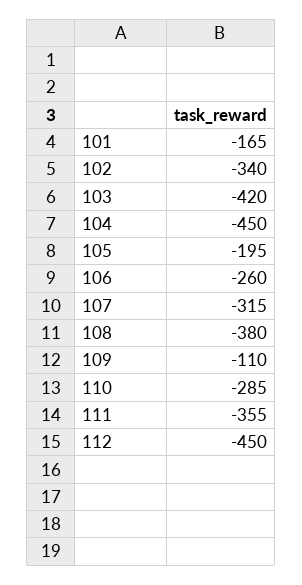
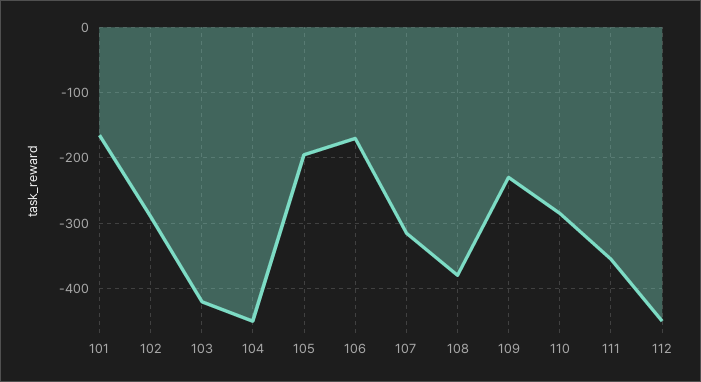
102: -340 -> -290
106: -260 -> -170
109: -110 -> -230

